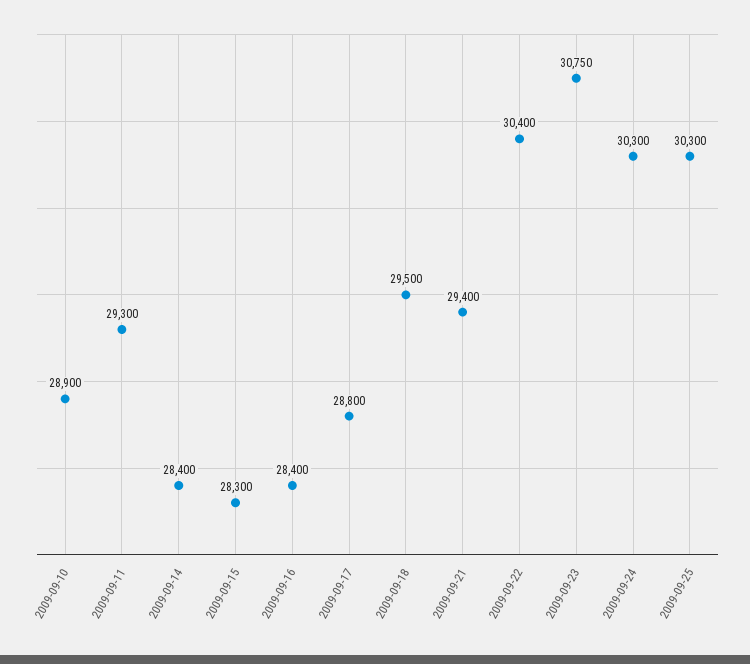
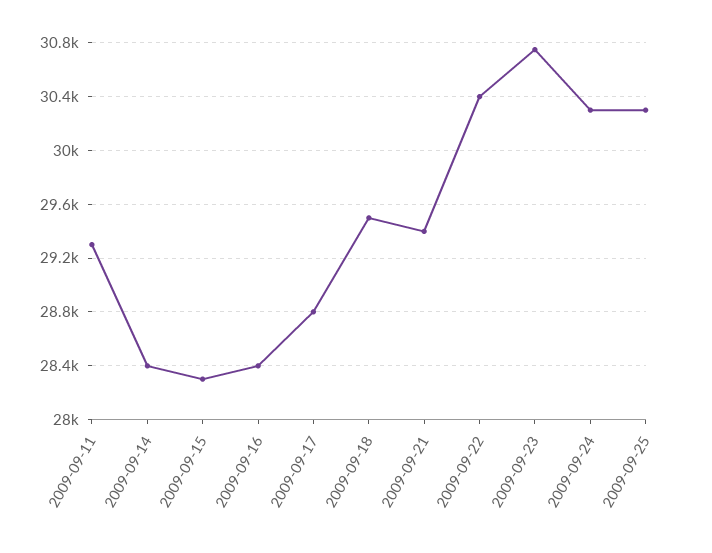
2009-09-10: 28900 -> none

